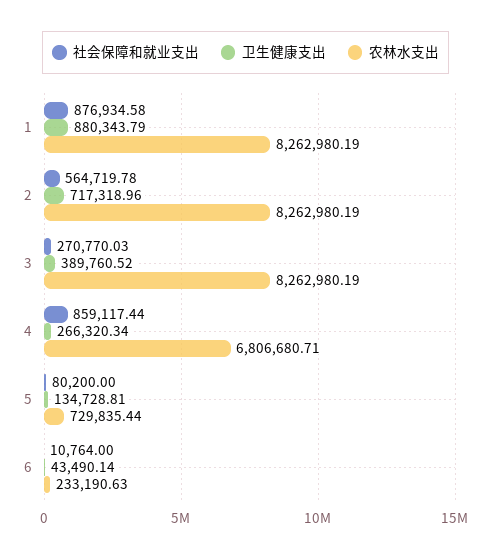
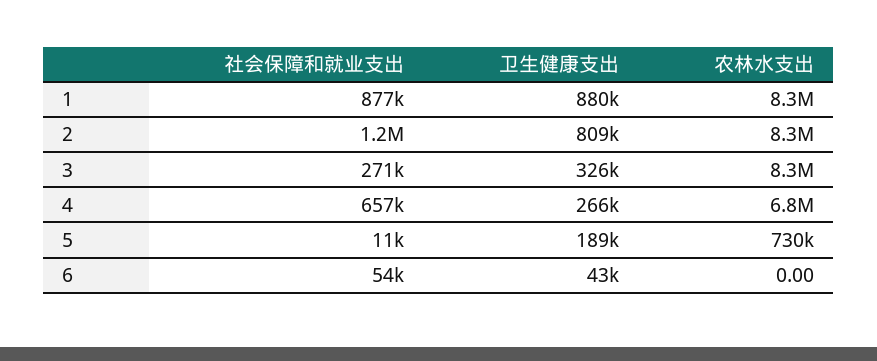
社会保障和就业支出, 2: 564719.78 -> 1200000
卫生健康支出, 2: 717318.96 -> 809000
卫生健康支出, 3: 389760.52 -> 326000
社会保障和就业支出, 4: 859117.44 -> 657000
社会保障和就业支出, 5: 80200 -> 11000
卫生健康支出, 5: 134728.81 -> 189000
社会保障和就业支出, 6: 10764 -> 54000
农林水支出, 6: 233190.63 -> 0

